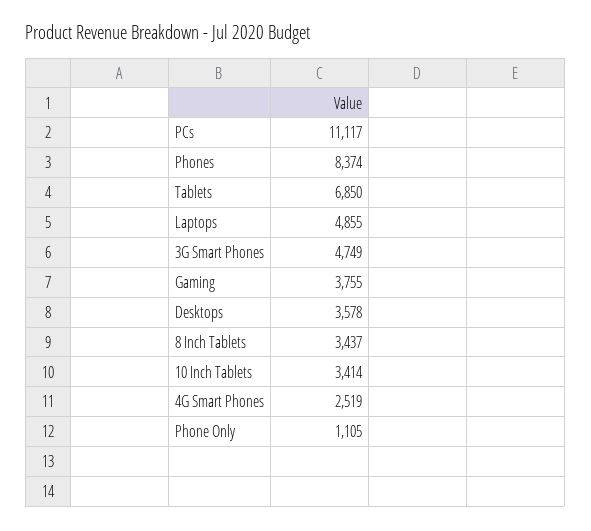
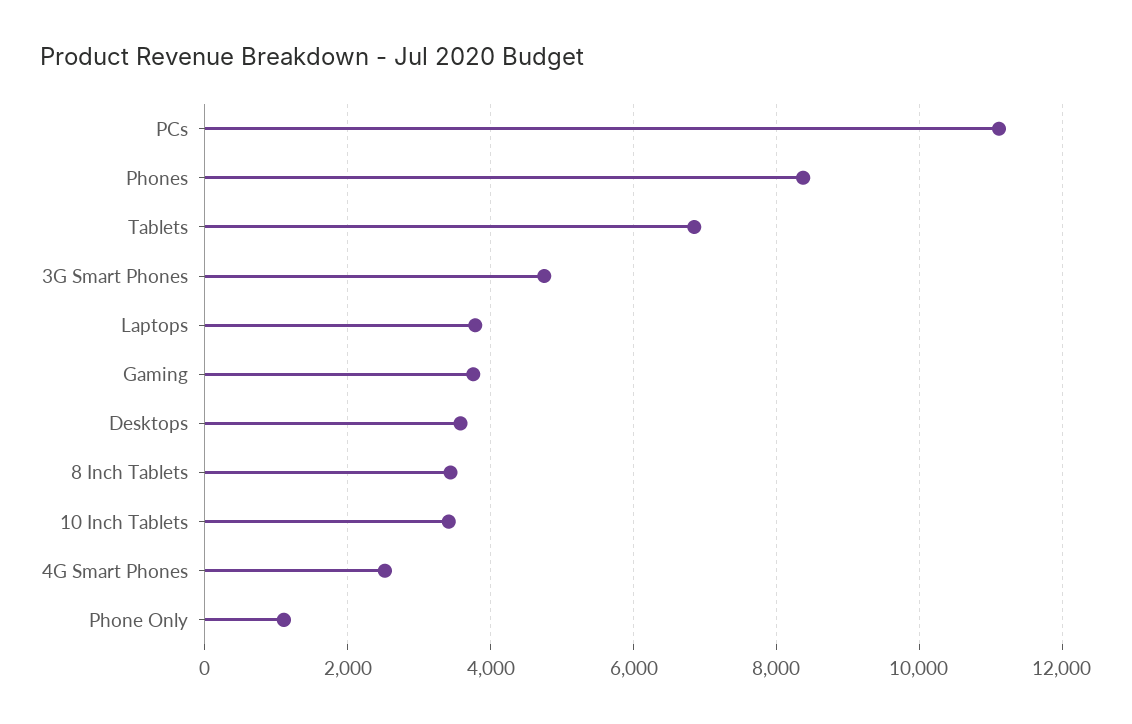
Laptops: 4855 -> 3800

